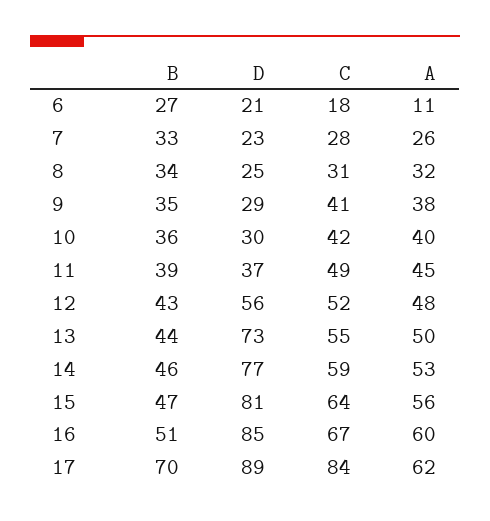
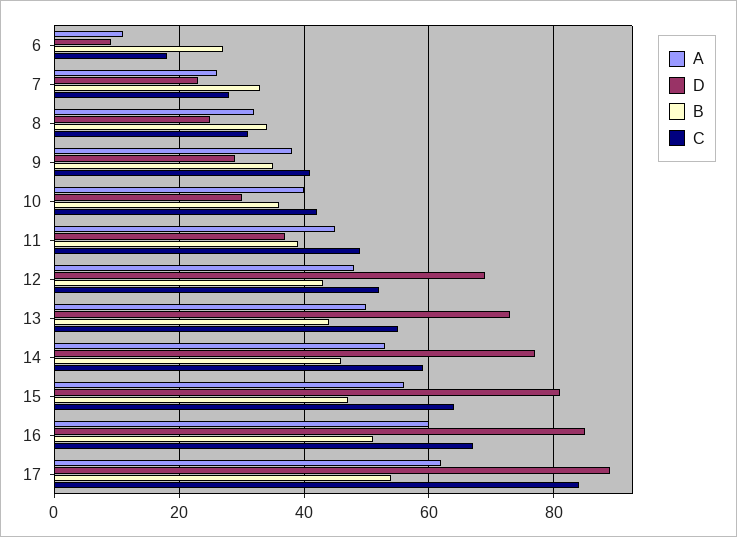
D, 6: 21 -> 10
D, 12: 56 -> 70
B, 17: 70 -> 55

